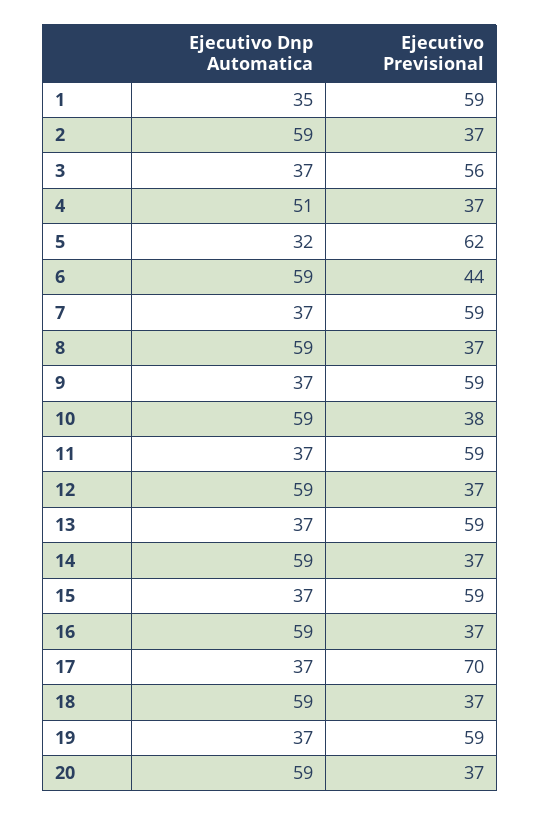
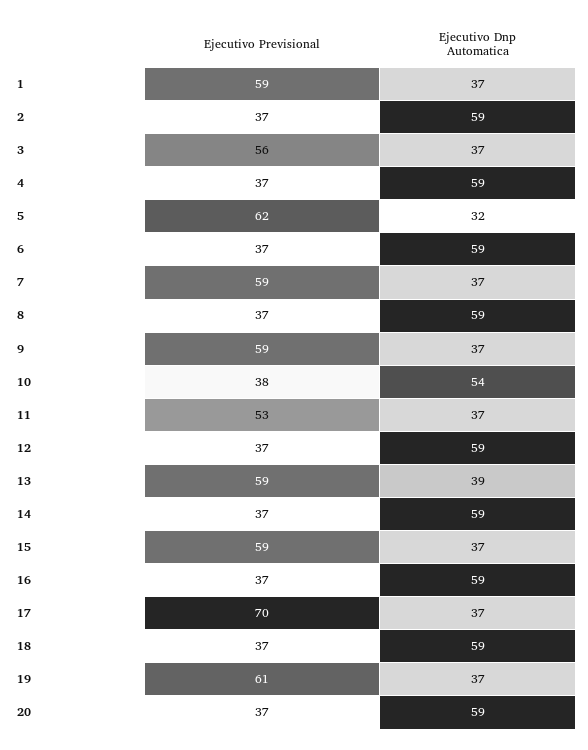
Ejecutivo Dnp Automatica, 1: 35 -> 37
Ejecutivo Dnp Automatica, 4: 51 -> 59
Ejecutivo Previsional, 6: 44 -> 37
Ejecutivo Dnp Automatica, 10: 59 -> 54
Ejecutivo Previsional, 11: 59 -> 53
Ejecutivo Dnp Automatica, 13: 37 -> 39
Ejecutivo Previsional, 19: 59 -> 61

